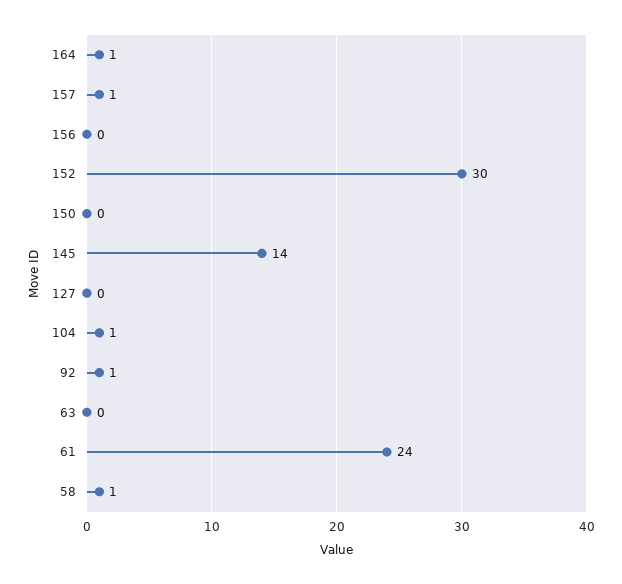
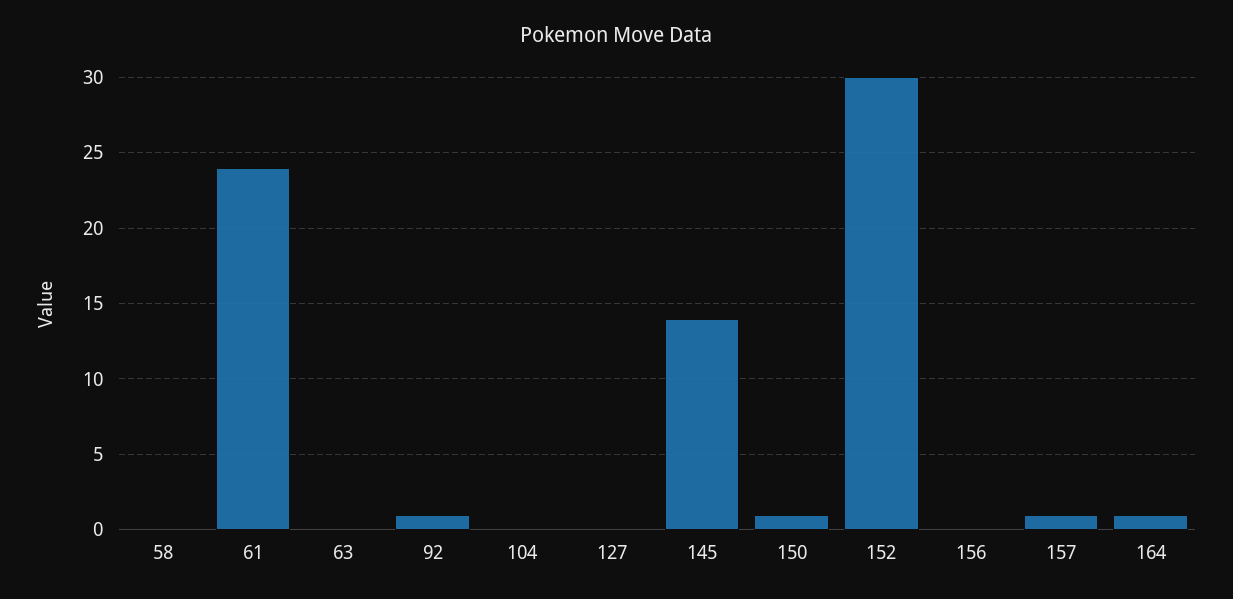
150: 0 -> 1
104: 1 -> 0
58: 1 -> 0

